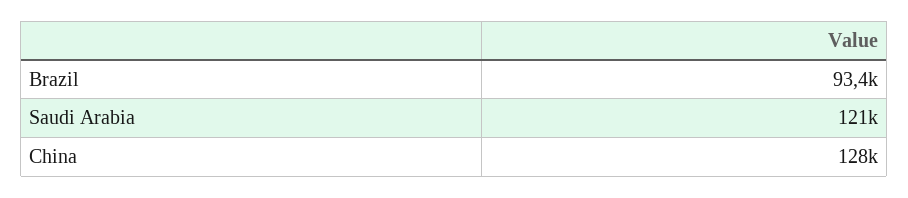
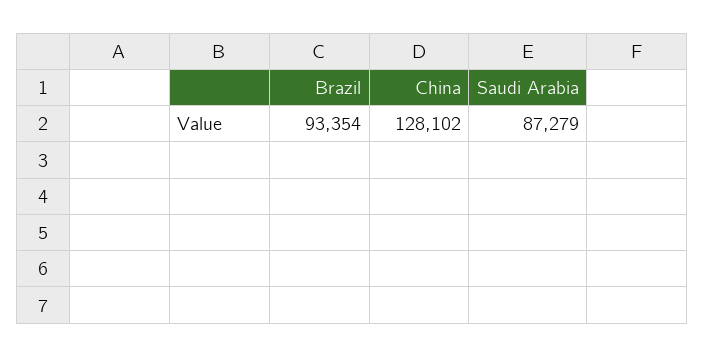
Saudi Arabia: 121000 -> 87279

